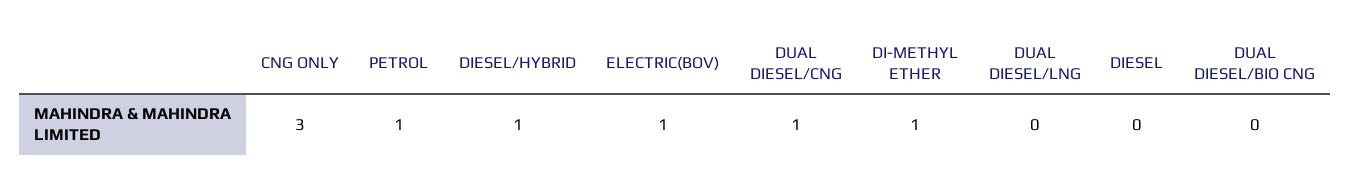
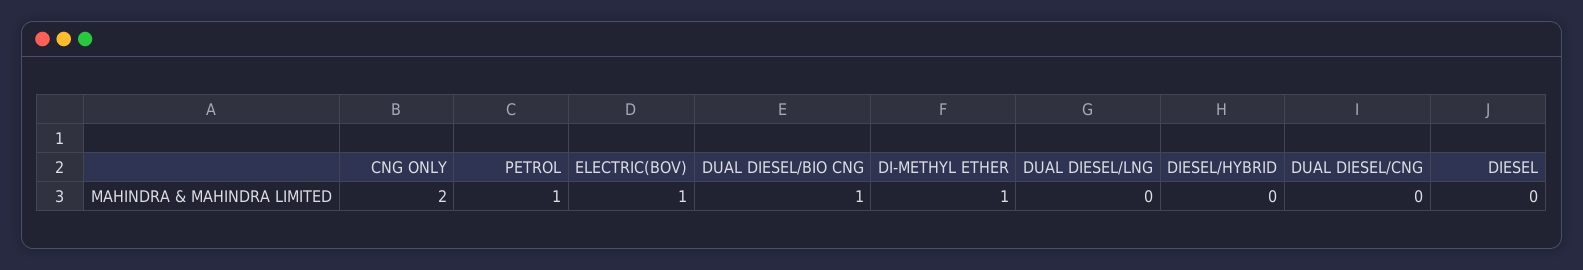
CNG ONLY: 3 -> 2
DIESEL/HYBRID: 1 -> 0
DUAL DIESEL/CNG: 1 -> 0
DUAL DIESEL/BIO CNG: 0 -> 1

